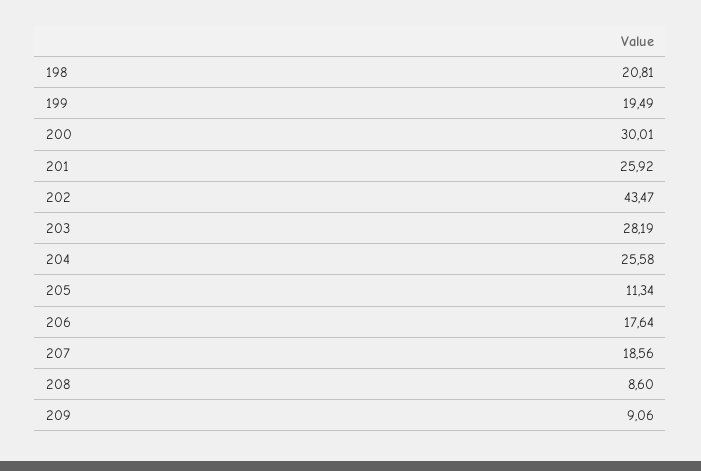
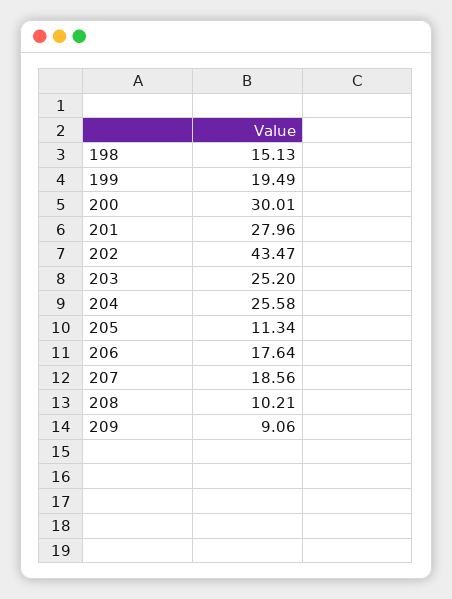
198: 20.81 -> 15.13
201: 25.92 -> 27.96
203: 28.19 -> 25.2
208: 8.6 -> 10.21

